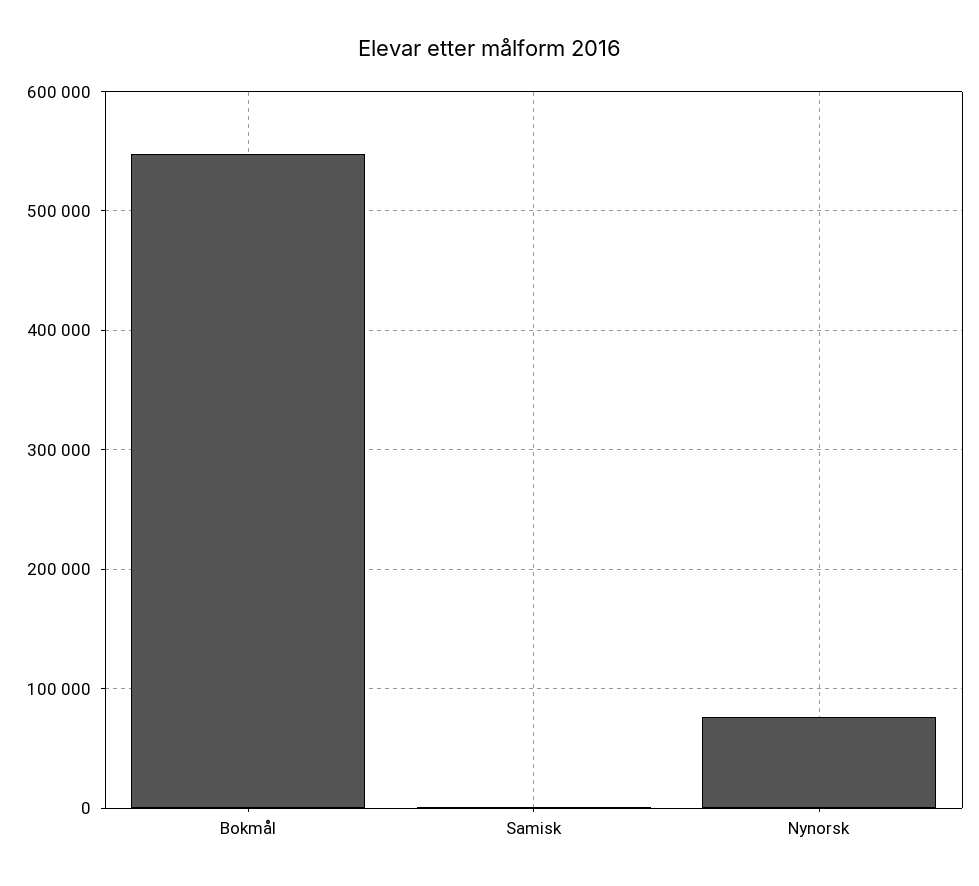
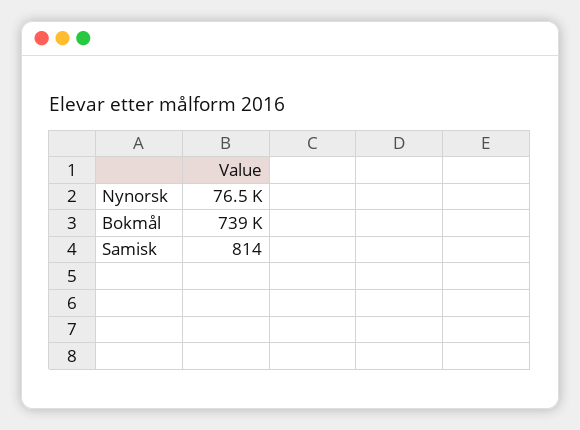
Bokmål: 550000 -> 739000

